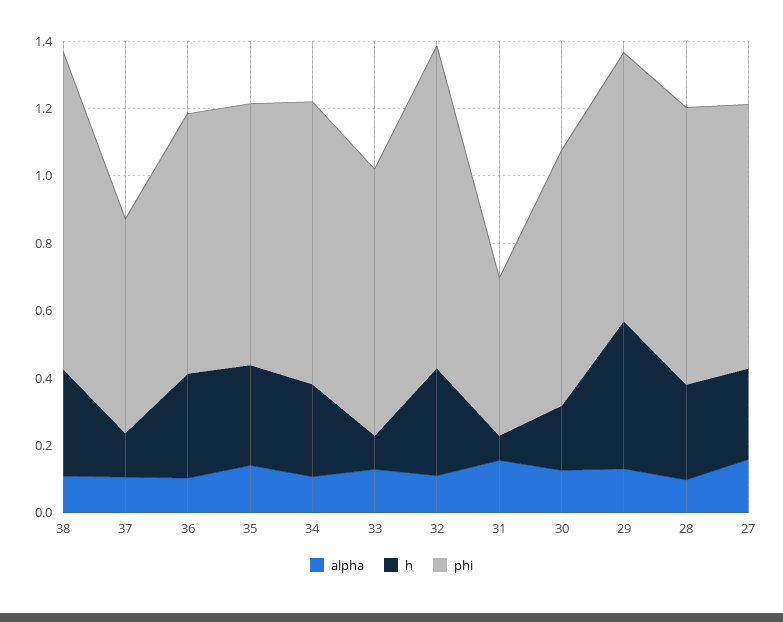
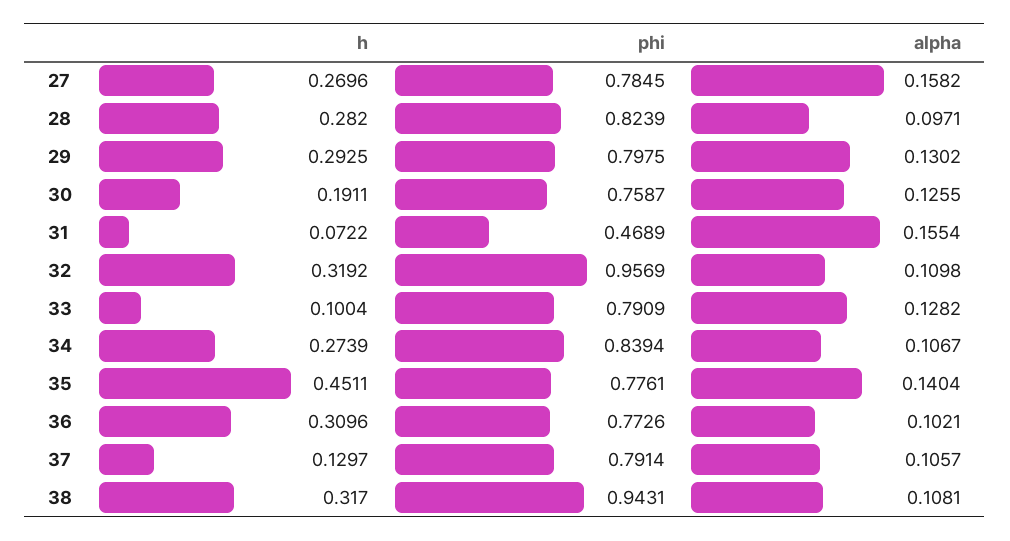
phi, 37: 0.65 -> 0.7914
h, 35: 0.3 -> 0.4511
h, 29: 0.45 -> 0.2925

